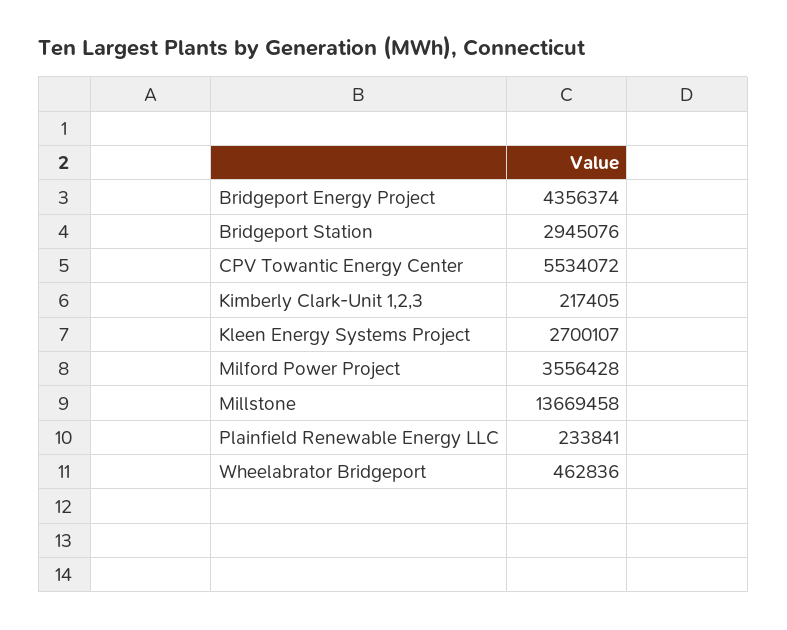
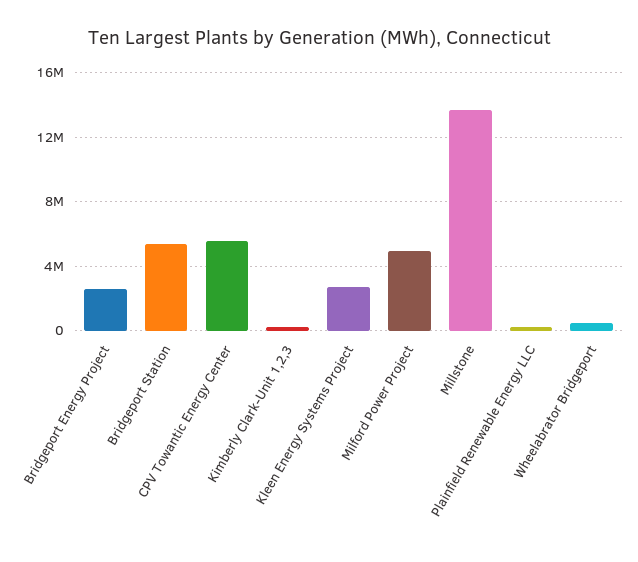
Bridgeport Energy Project: 4356374 -> 2500000
Bridgeport Station: 2945076 -> 5500000
Milford Power Project: 3556428 -> 5000000

